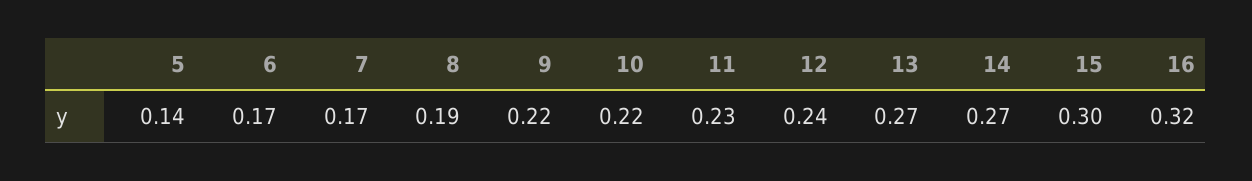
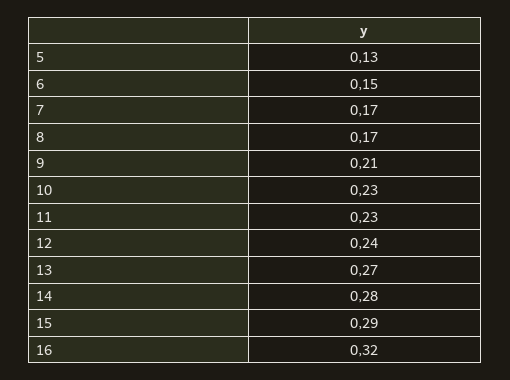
5: 0.14 -> 0.13
6: 0.17 -> 0.15
8: 0.19 -> 0.17
9: 0.22 -> 0.21
10: 0.22 -> 0.23
14: 0.27 -> 0.28
15: 0.3 -> 0.29

